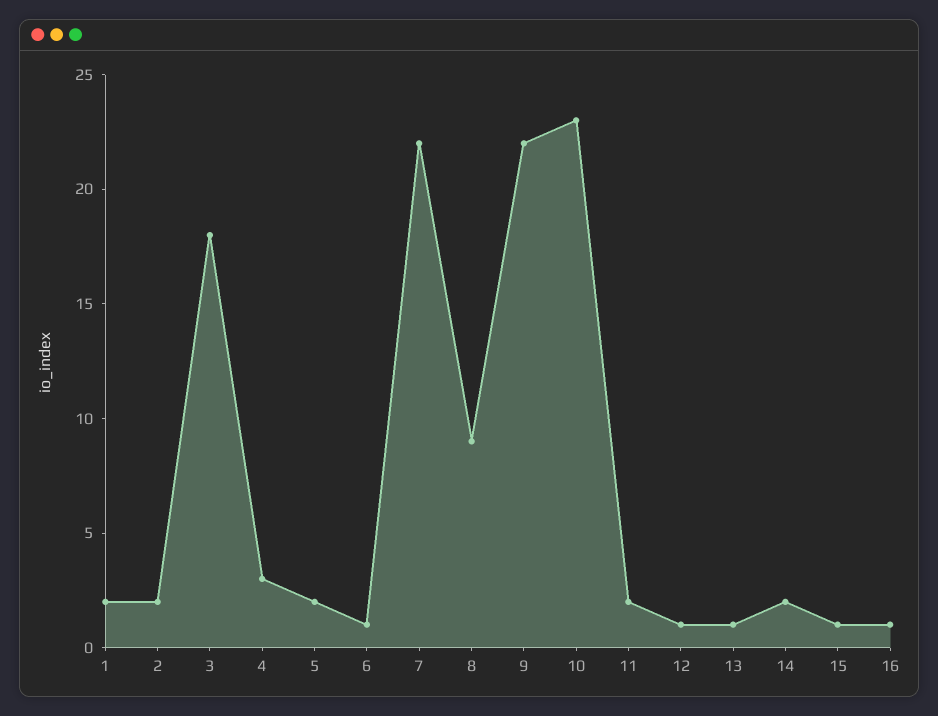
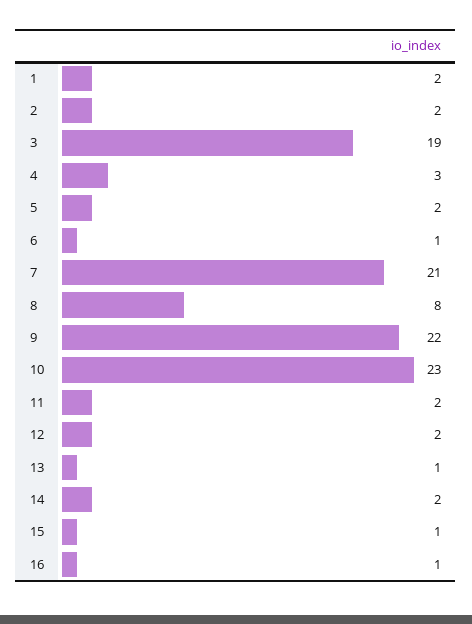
3: 18 -> 19
7: 22 -> 21
8: 9 -> 8
12: 1 -> 2

